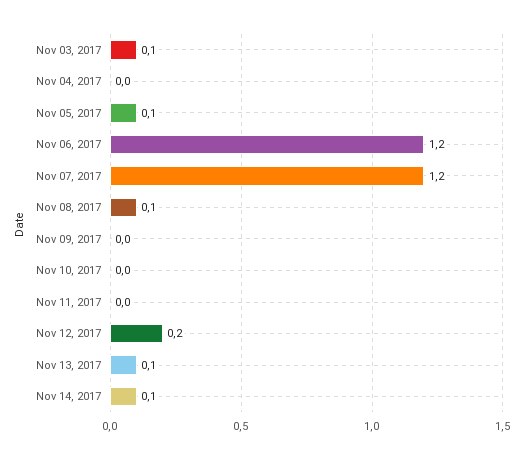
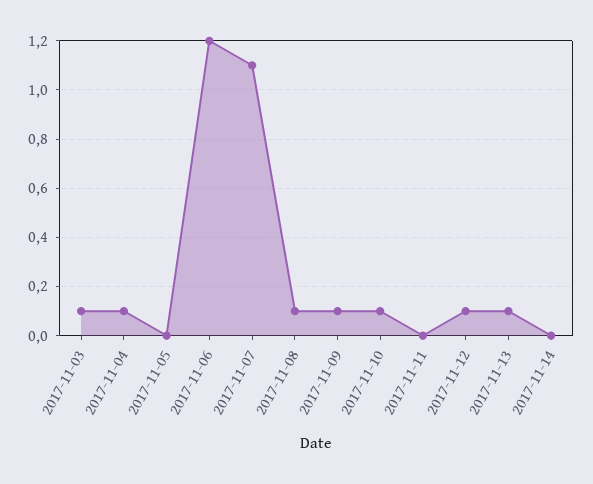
Nov 04, 2017: 0 -> 0.1
Nov 05, 2017: 0.1 -> 0
Nov 07, 2017: 1.2 -> 1.1
Nov 09, 2017: 0 -> 0.1
Nov 10, 2017: 0 -> 0.1
Nov 12, 2017: 0.2 -> 0.1
Nov 14, 2017: 0.1 -> 0

